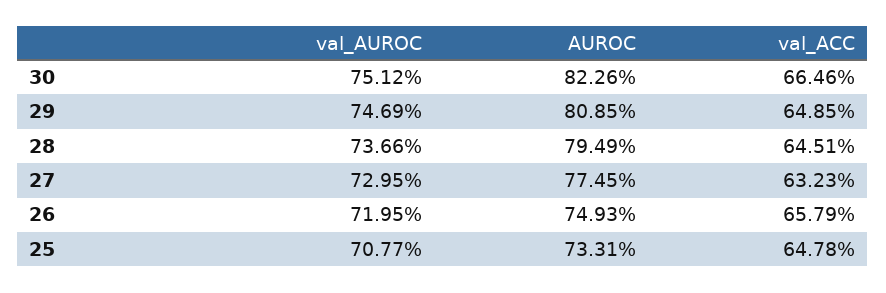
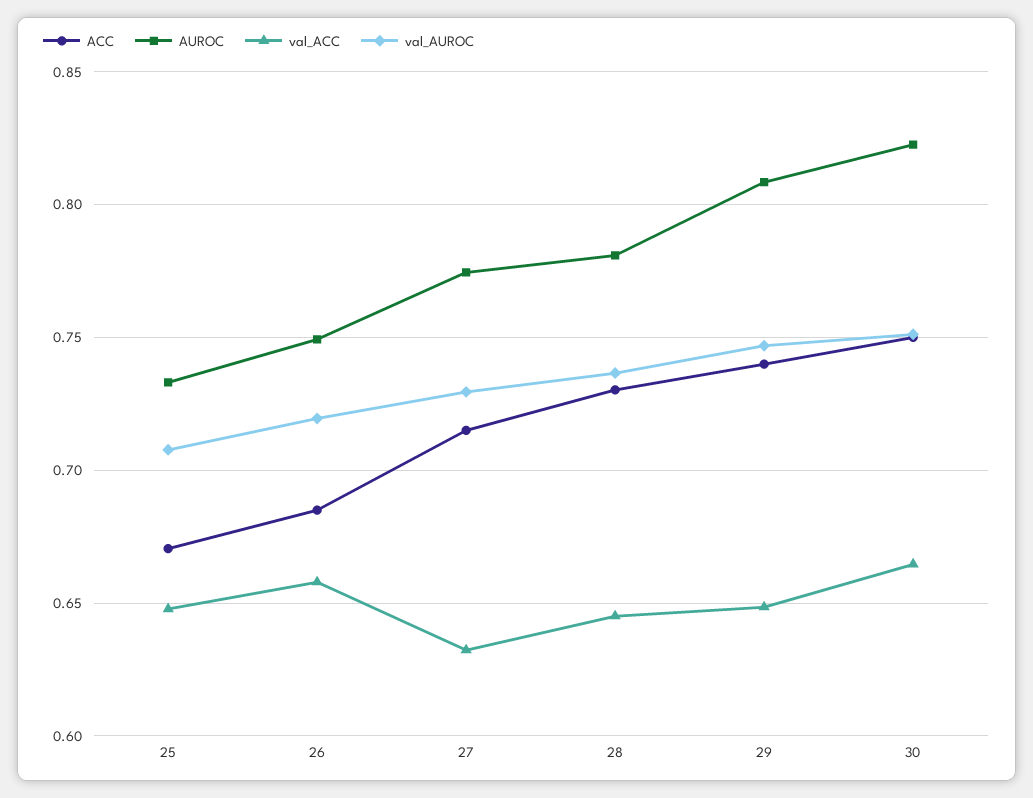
AUROC, 28: 0.7949 -> 0.78
ACC, 25: none -> 0.67
ACC, 26: none -> 0.685
ACC, 27: none -> 0.715
ACC, 28: none -> 0.73
ACC, 29: none -> 0.74
ACC, 30: none -> 0.75

